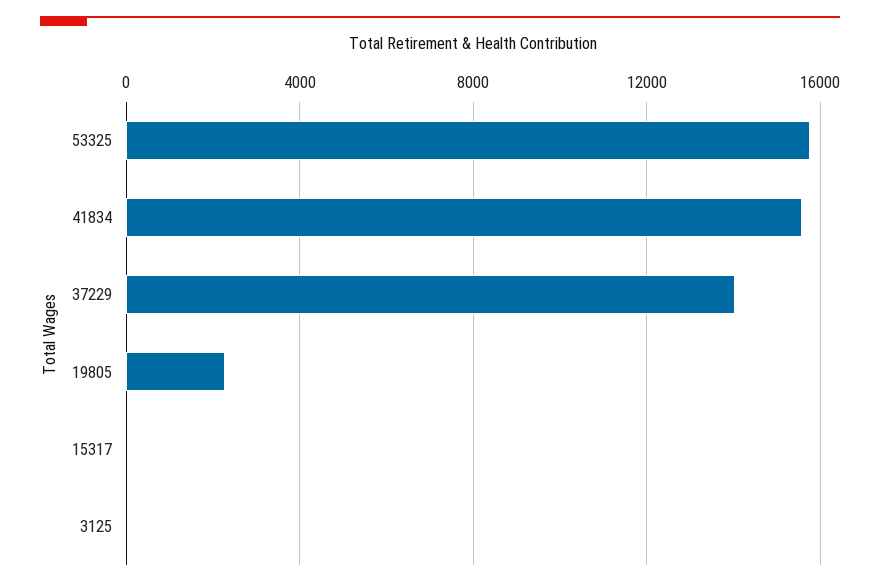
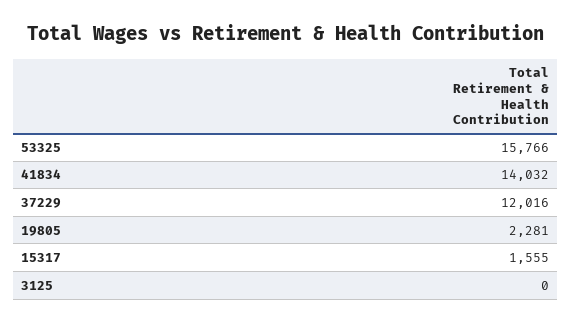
41834: 15500 -> 14032
37229: 14000 -> 12016
15317: 0 -> 1555

